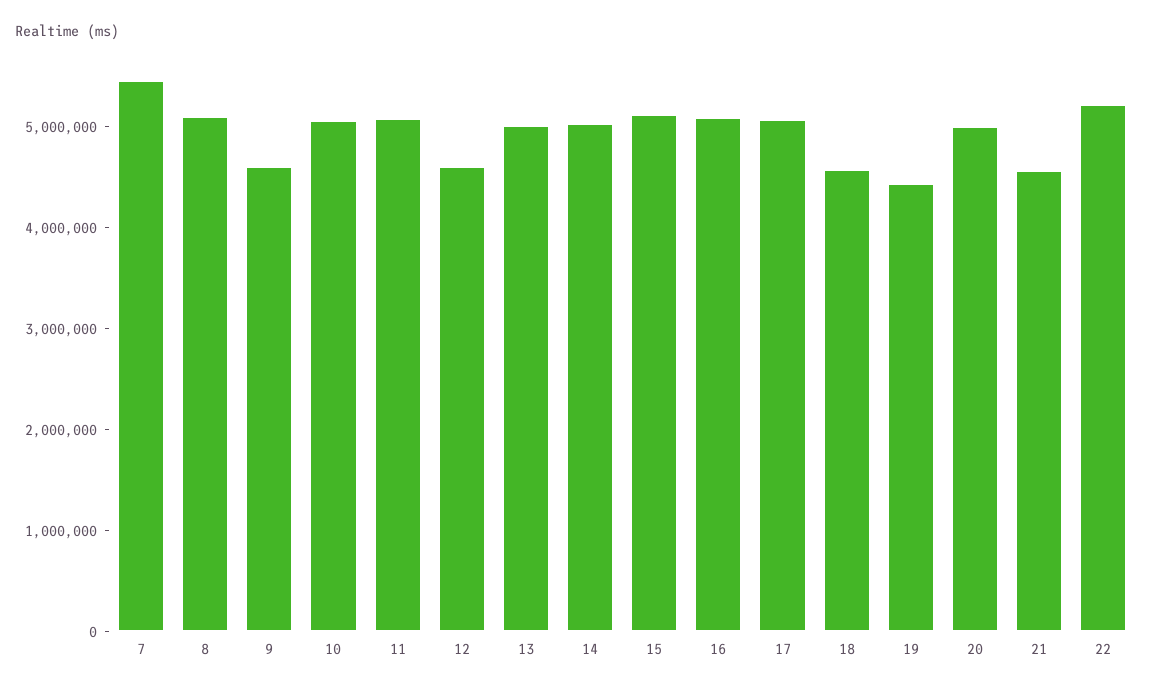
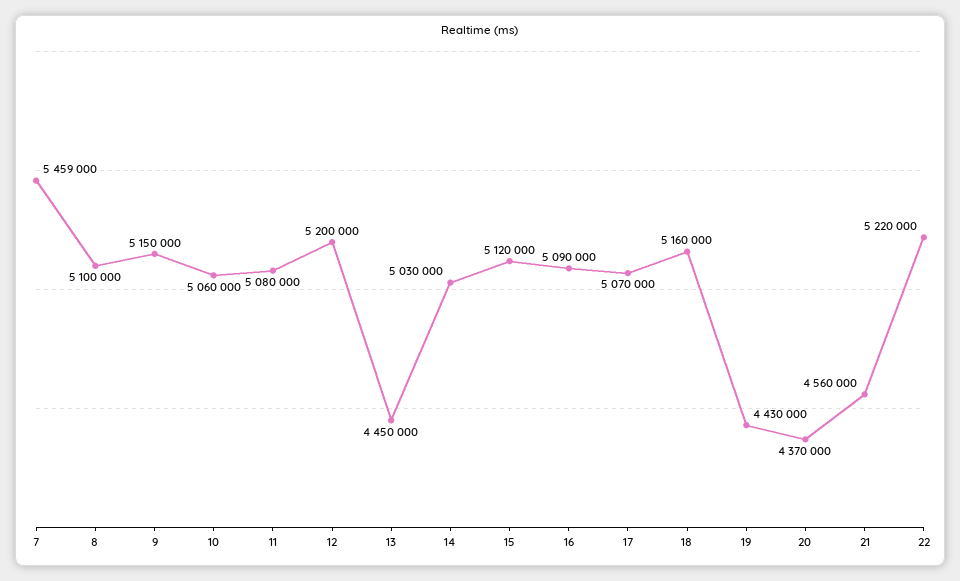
9: 4600000 -> 5150000
12: 4600000 -> 5200000
13: 5000000 -> 4450000
18: 4600000 -> 5160000
20: 5000000 -> 4370000

